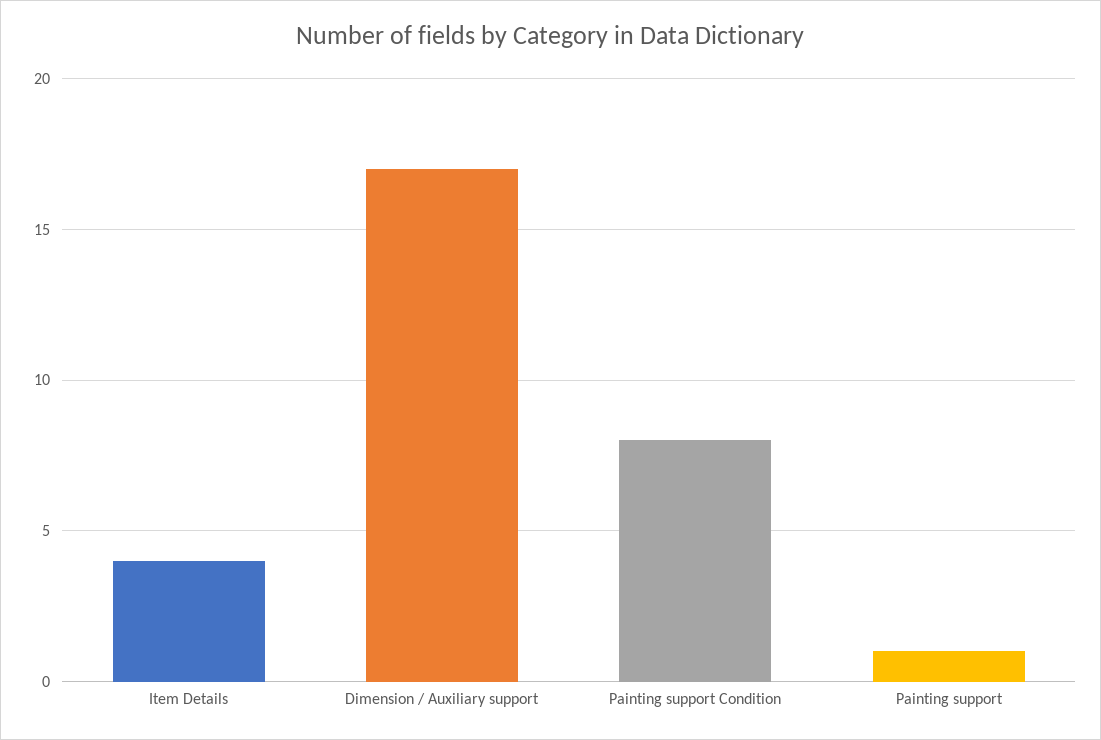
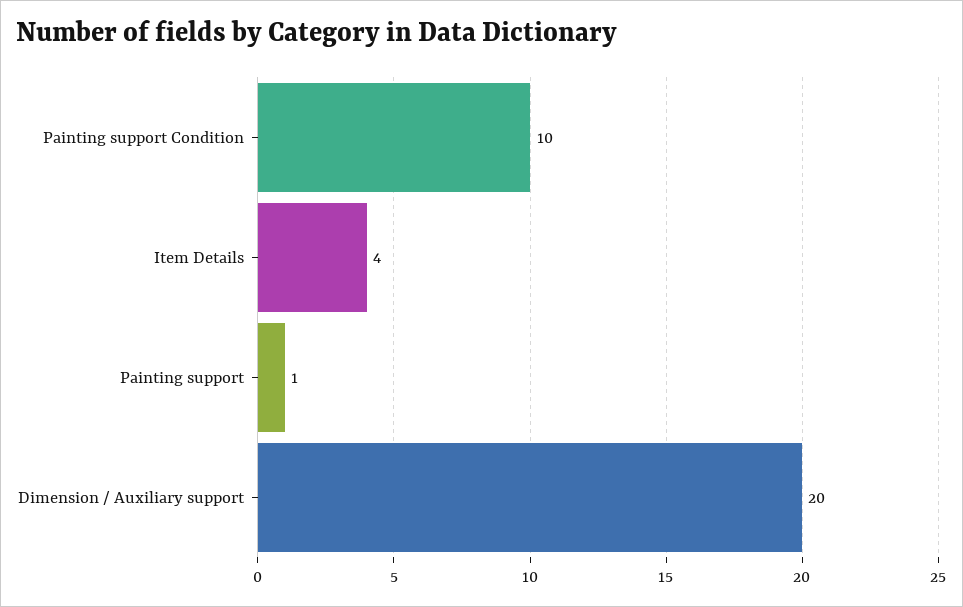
Dimension / Auxiliary support: 17 -> 20
Painting support Condition: 8 -> 10

